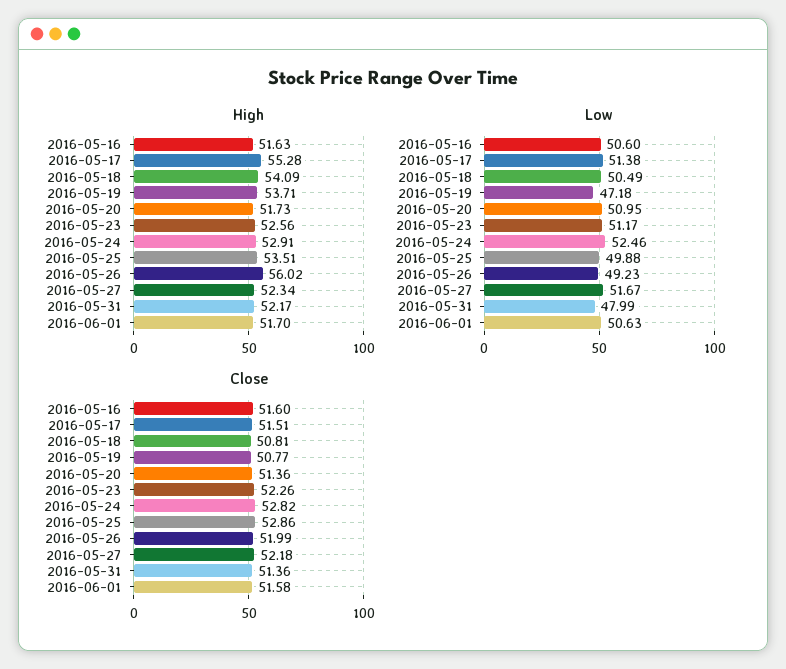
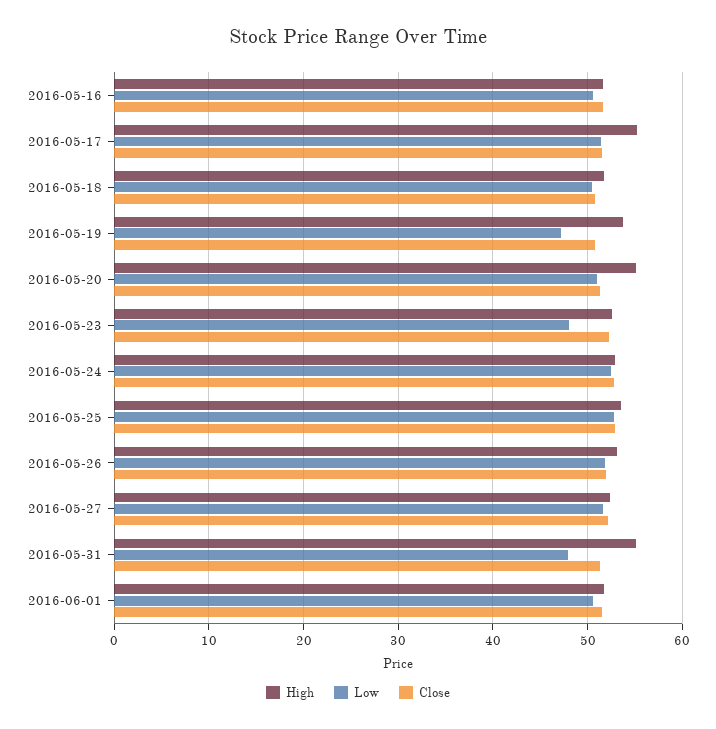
High, 2016-05-18: 54.09 -> 52
High, 2016-05-20: 51.73 -> 55
High, 2016-05-26: 56.02 -> 53
High, 2016-05-31: 52.17 -> 55
Low, 2016-05-23: 51.17 -> 48
Low, 2016-05-25: 49.88 -> 53
Low, 2016-05-26: 49.23 -> 52

